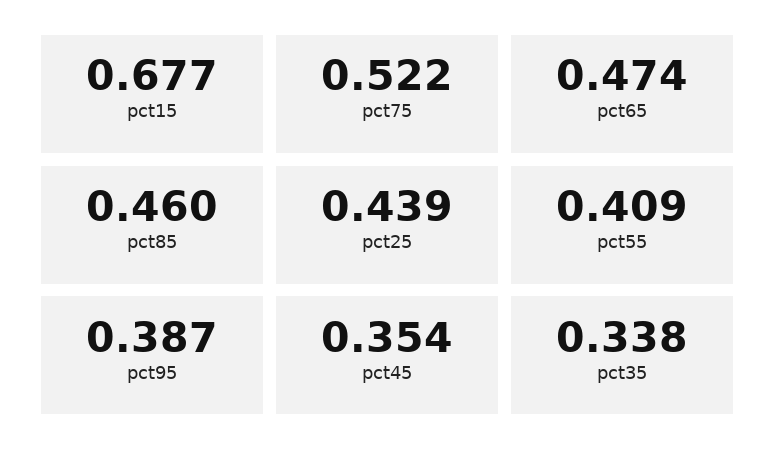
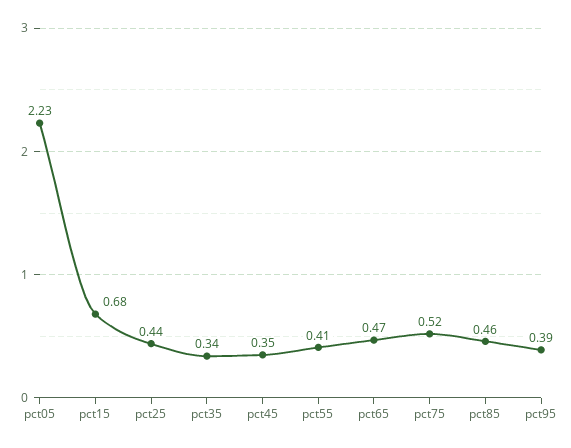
pct05: none -> 2.23

